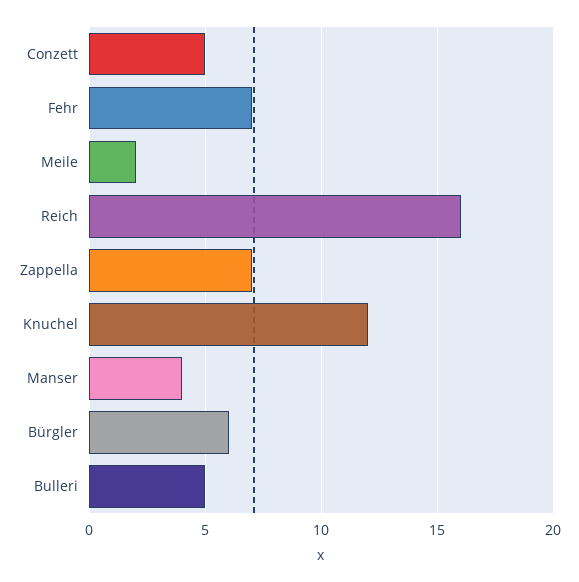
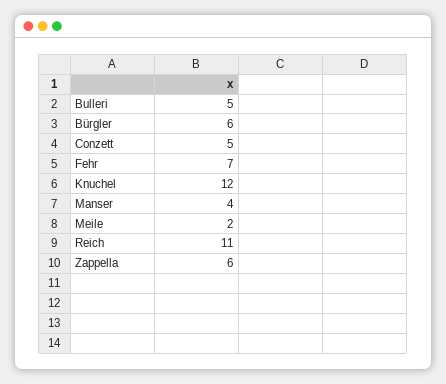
Reich: 16 -> 11
Zappella: 7 -> 6

